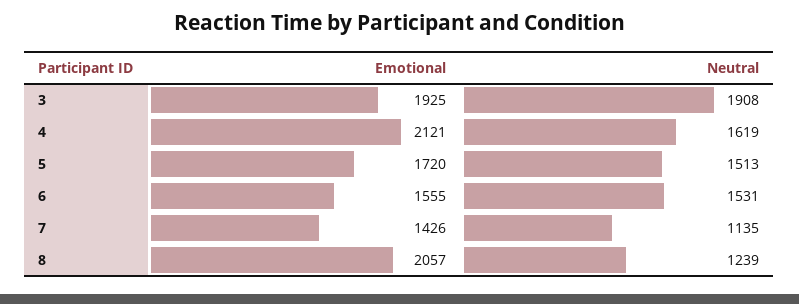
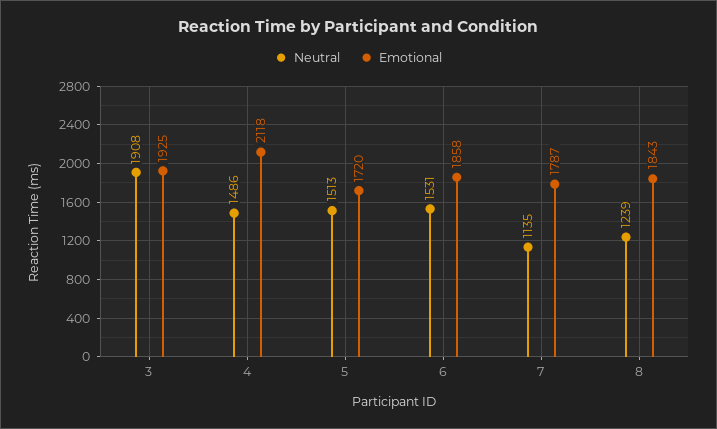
Emotional, 4: 2121 -> 2118
Neutral, 4: 1619 -> 1486
Emotional, 6: 1555 -> 1858
Emotional, 7: 1426 -> 1787
Emotional, 8: 2057 -> 1843

